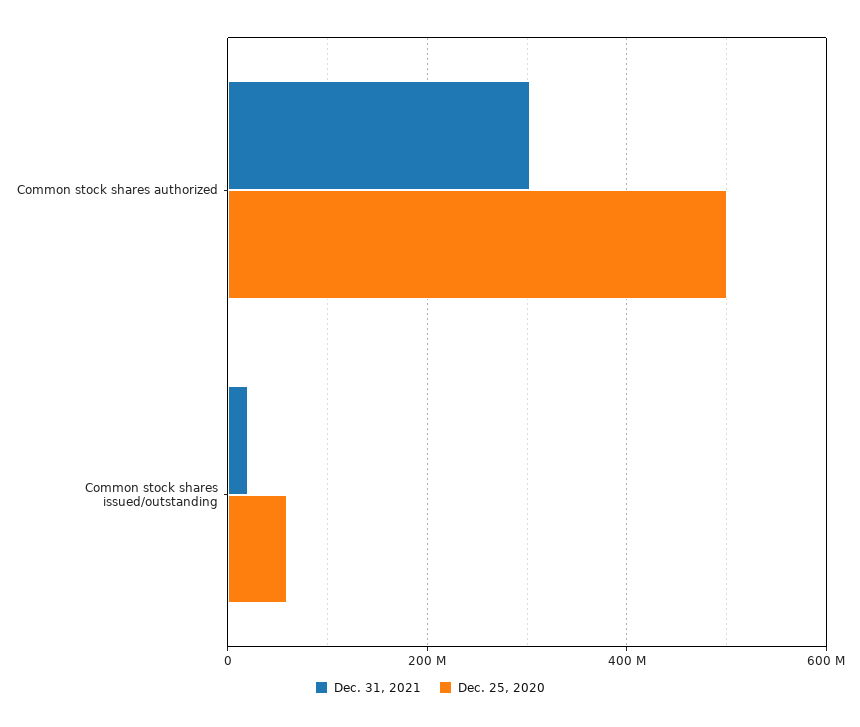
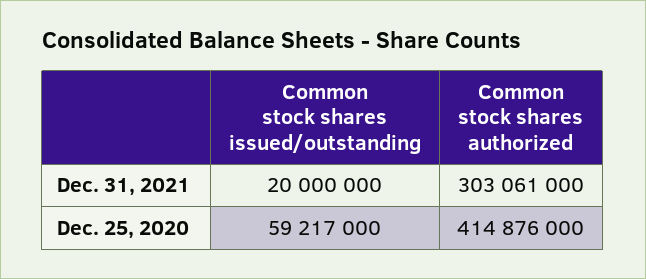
Dec. 25, 2020, Common stock shares authorized: 500000000 -> 414876000

